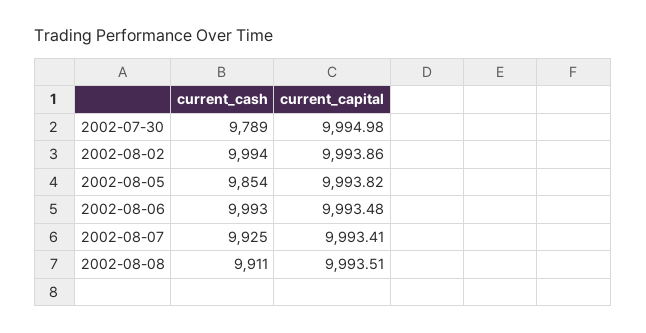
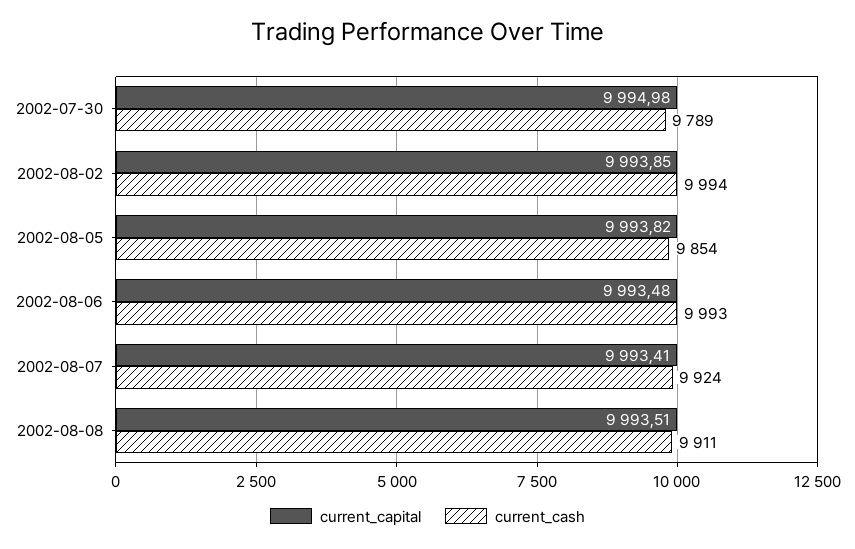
current_capital, 2002-08-02: 9993.86 -> 9993.85
current_cash, 2002-08-07: 9925 -> 9924

